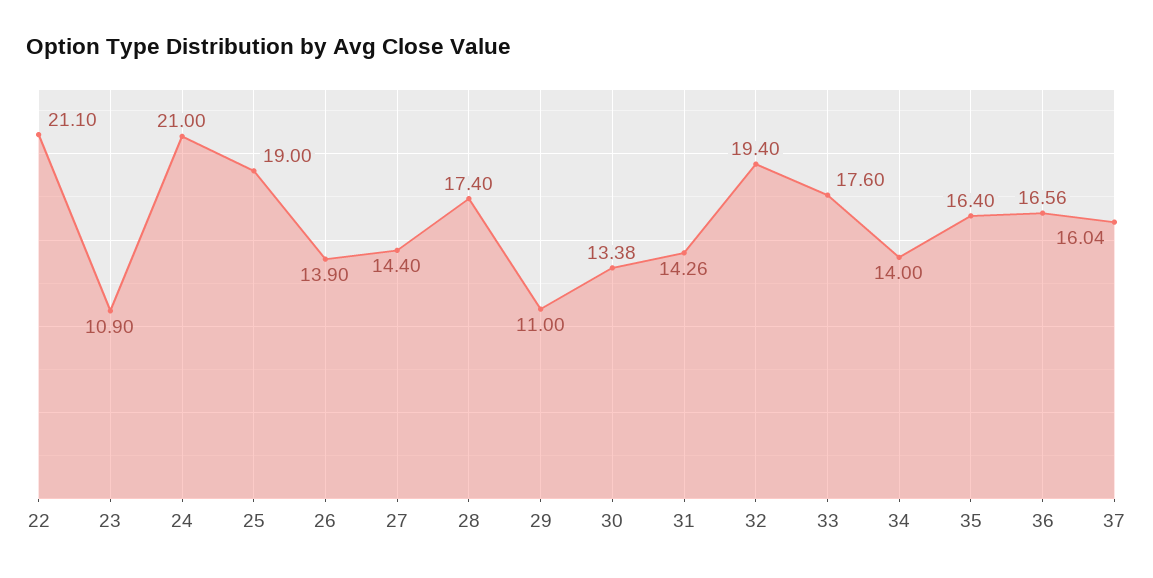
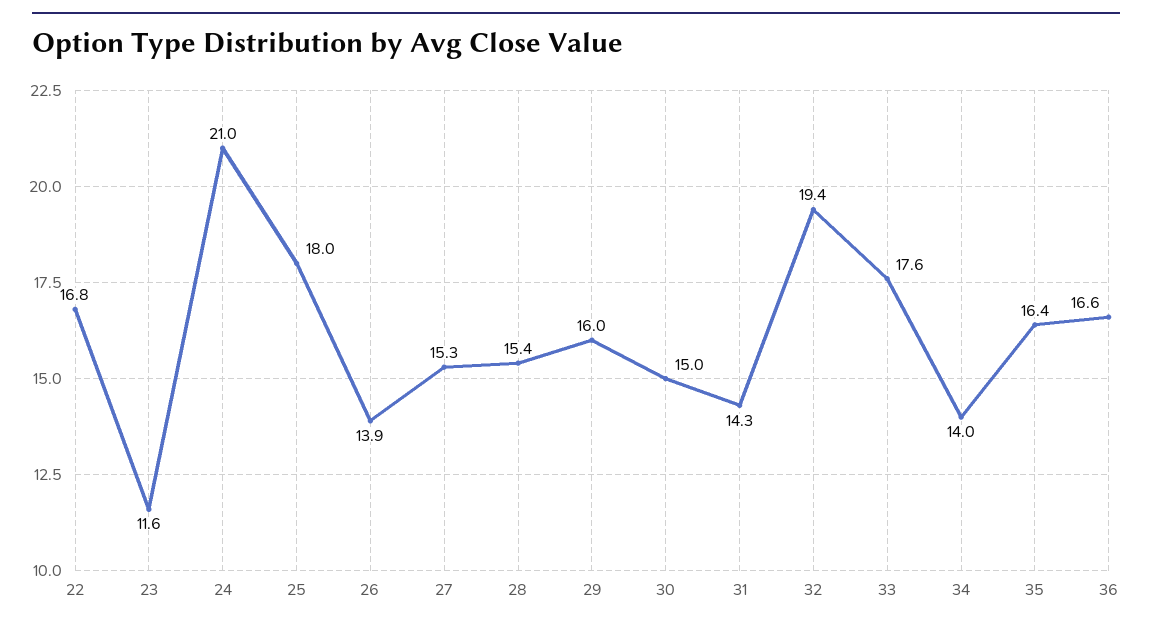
22: 21.1 -> 16.8
23: 10.9 -> 11.6
25: 19 -> 18
27: 14.4 -> 15.3
28: 17.4 -> 15.4
29: 11 -> 16
30: 13.38 -> 15
37: 16.04 -> none

